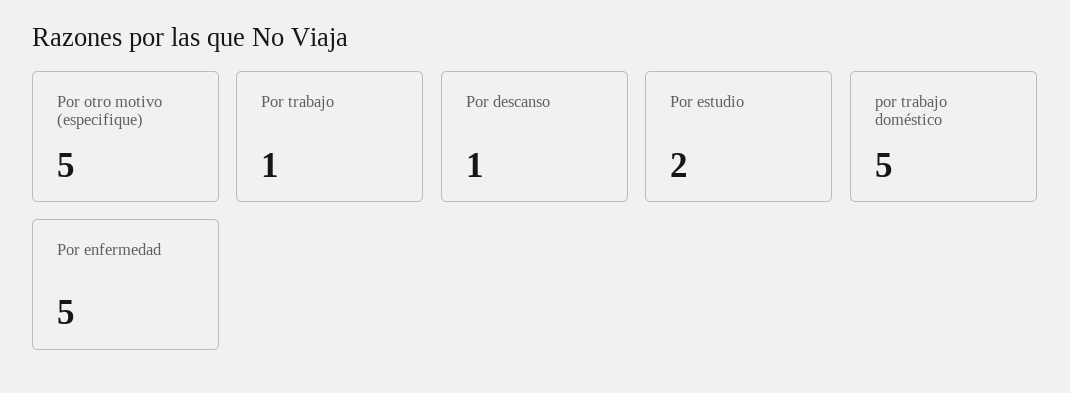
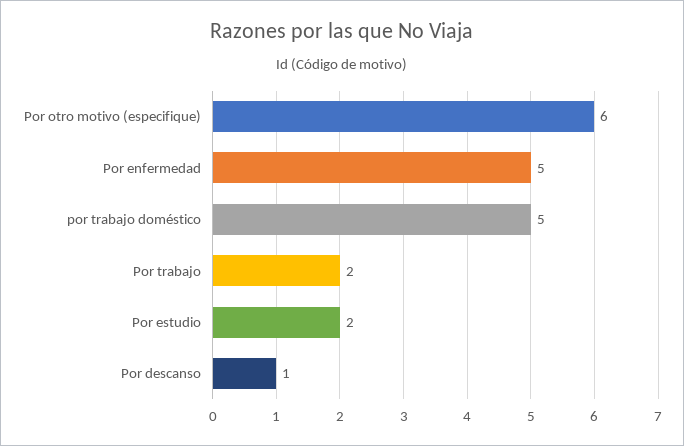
Por otro motivo (especifique): 5 -> 6
Por trabajo: 1 -> 2

